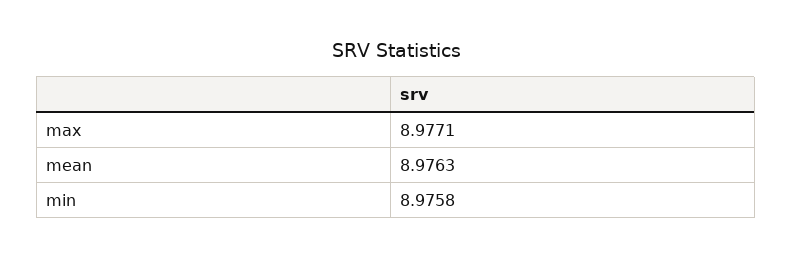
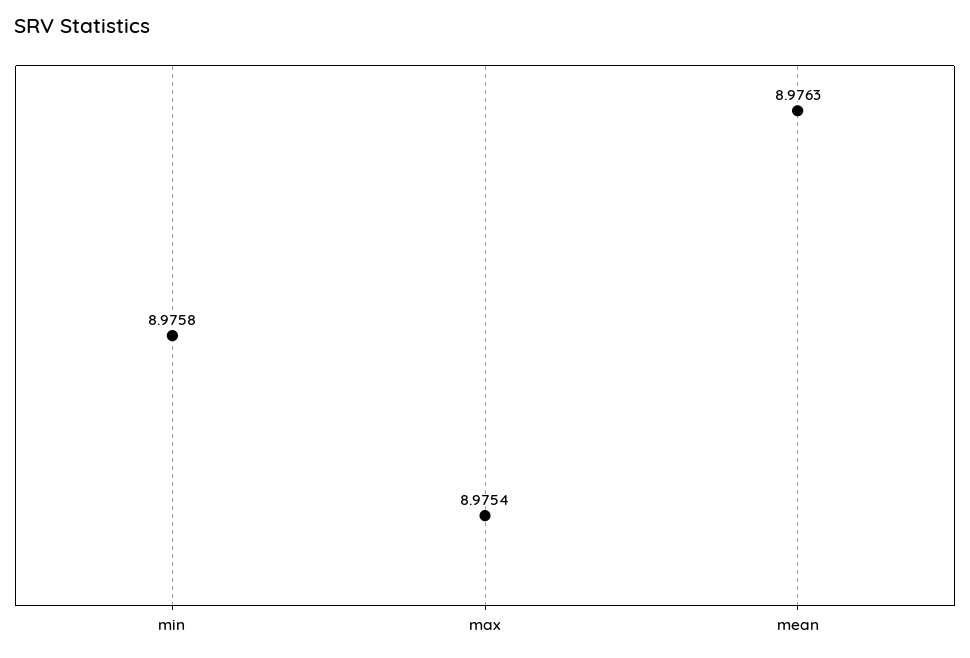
max: 8.9771 -> 8.9754

